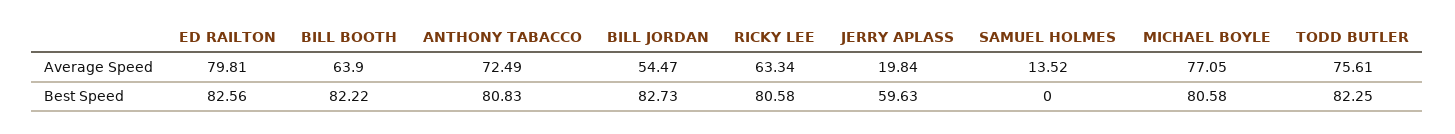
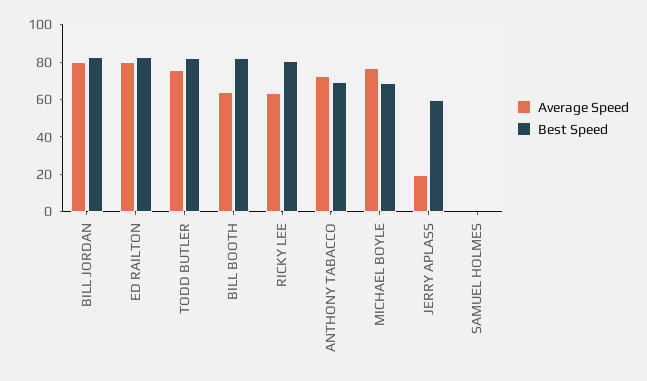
Average Speed, BILL JORDAN: 54.47 -> 80
Average Speed, SAMUEL HOLMES: 13.52 -> 0
Best Speed, ANTHONY TABACCO: 80.83 -> 70
Best Speed, MICHAEL BOYLE: 80.58 -> 70

